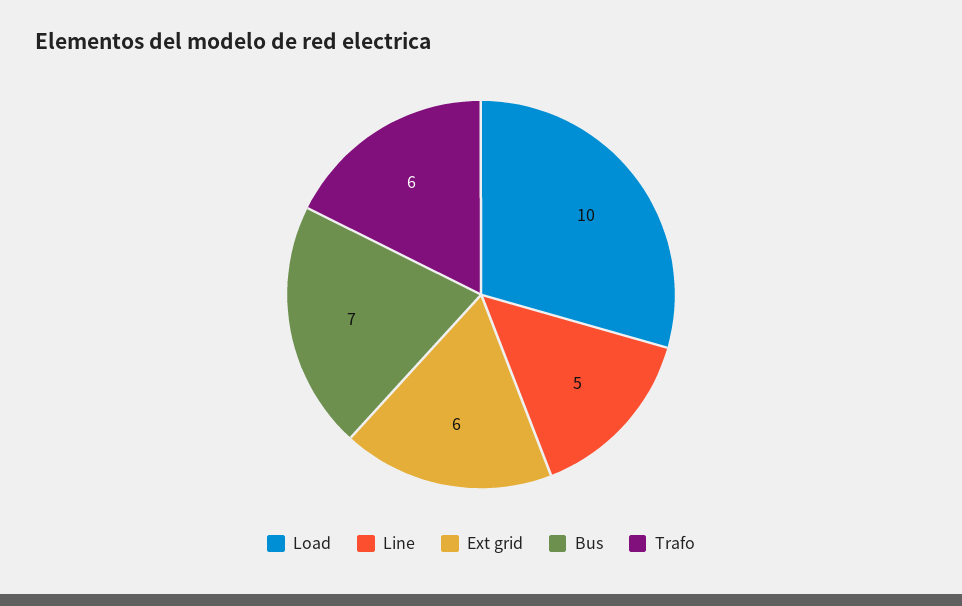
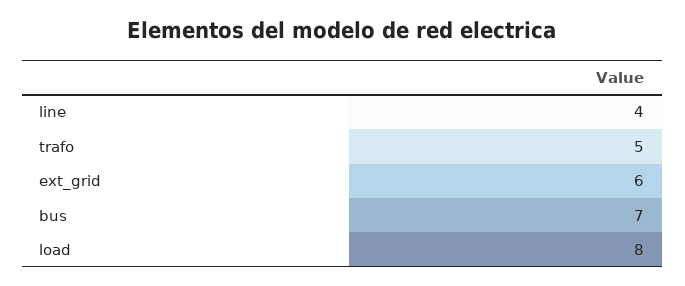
Load: 10 -> 8
Line: 5 -> 4
Trafo: 6 -> 5

